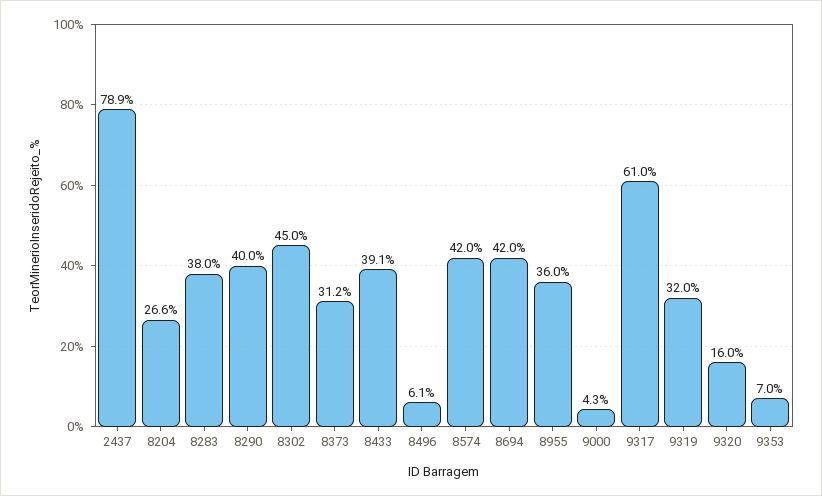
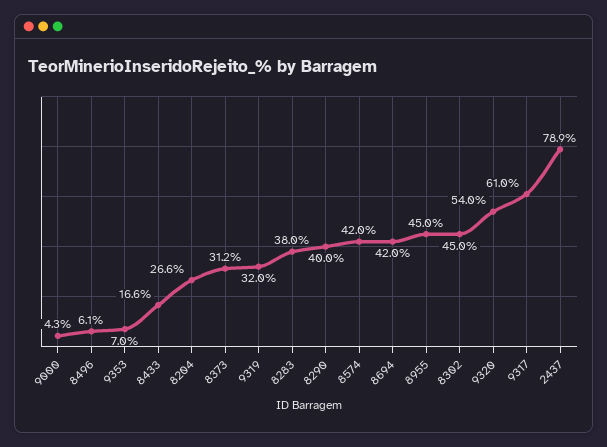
8433: 39.1 -> 16.6
8955: 36 -> 45
9320: 16 -> 54

